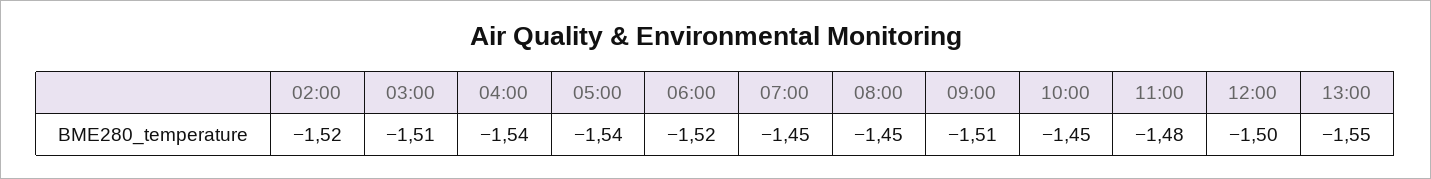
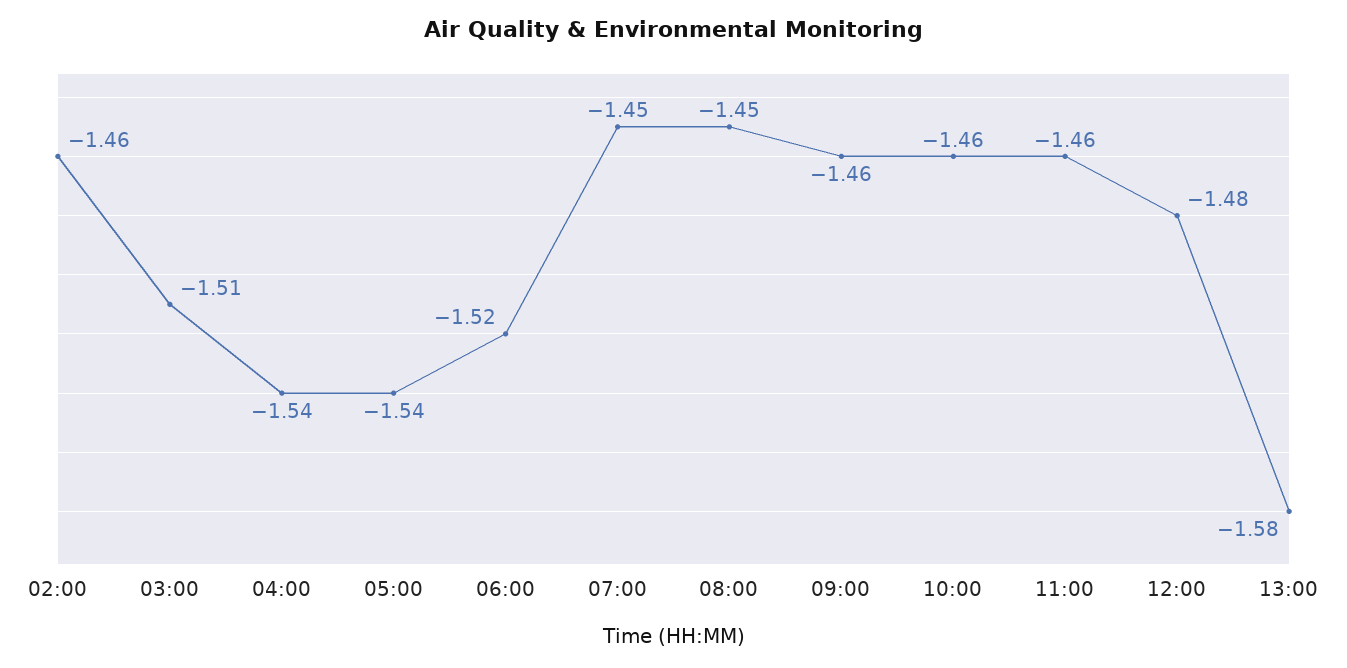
02:00: -1.52 -> -1.46
09:00: -1.51 -> -1.46
10:00: -1.45 -> -1.46
11:00: -1.48 -> -1.46
12:00: -1.5 -> -1.48
13:00: -1.55 -> -1.58

